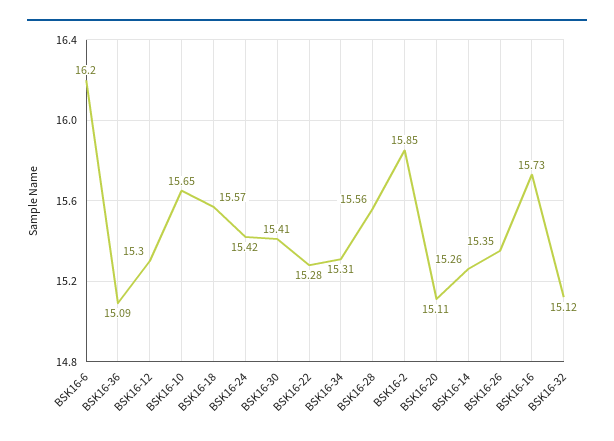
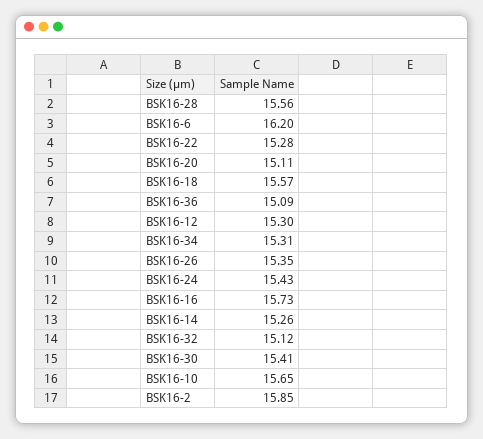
BSK16-24: 15.42 -> 15.43

